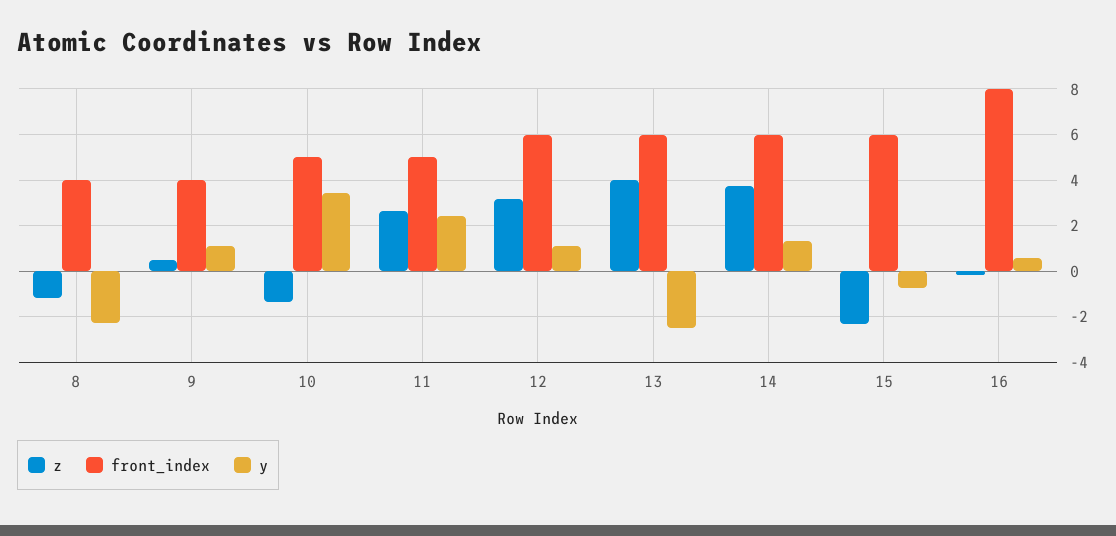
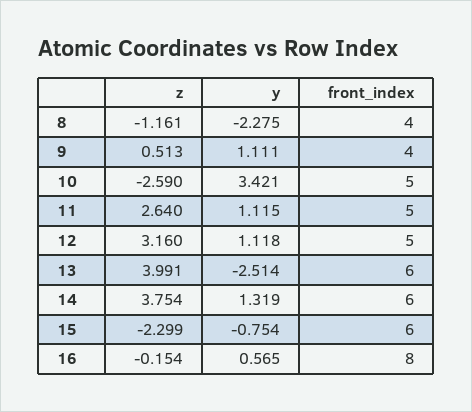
z, 10: -1.5 -> -2.59
y, 11: 2.5 -> 1.115
front_index, 12: 6 -> 5

